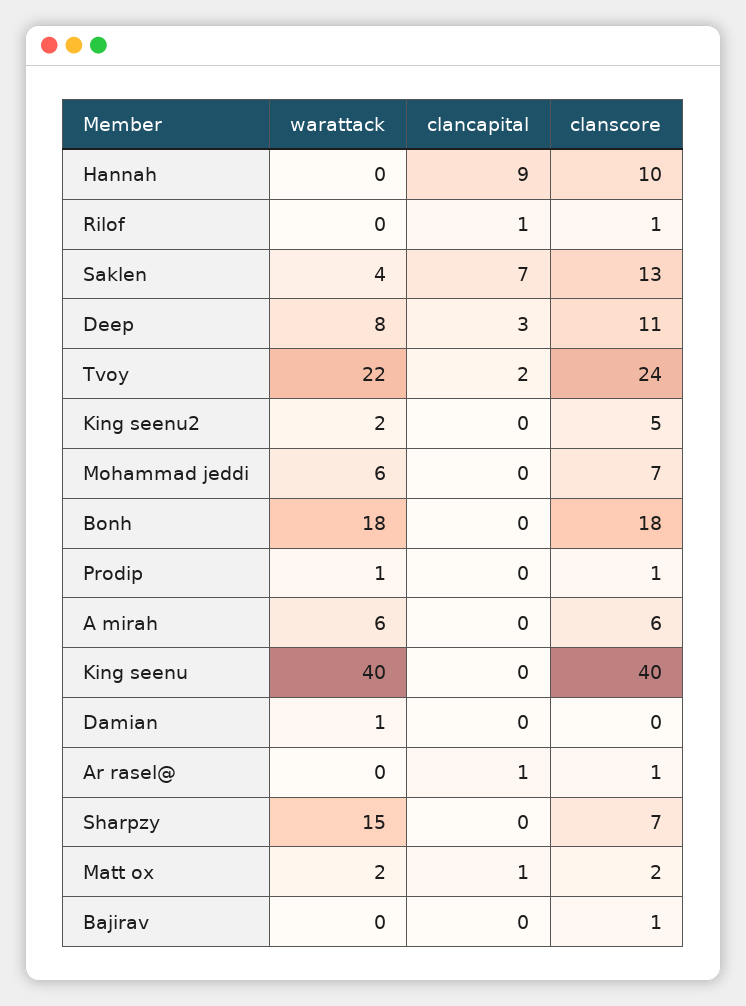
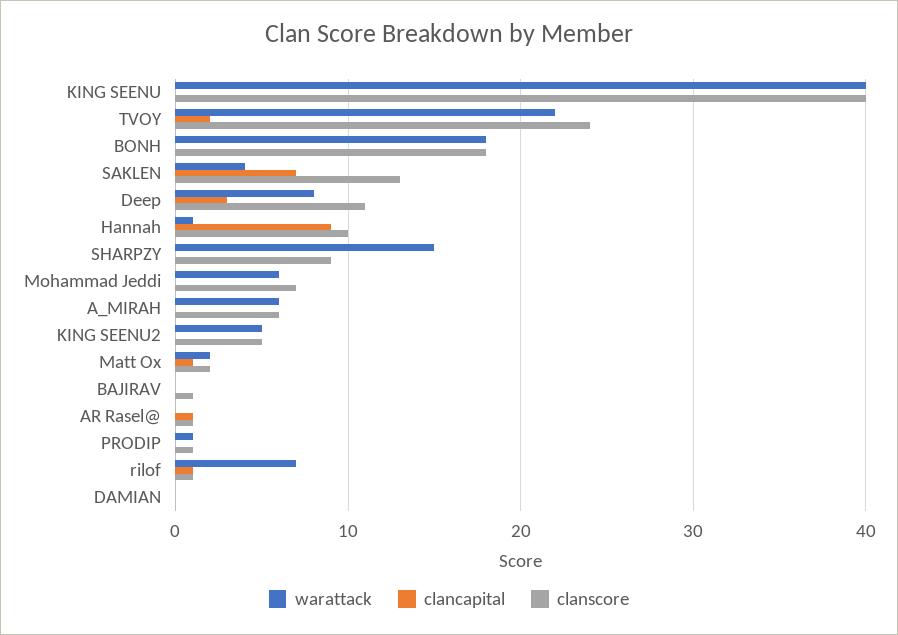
warattack, Hannah: 0 -> 1
warattack, Rilof: 0 -> 7
warattack, King seenu2: 2 -> 5
warattack, Damian: 1 -> 0
clanscore, Sharpzy: 7 -> 9

